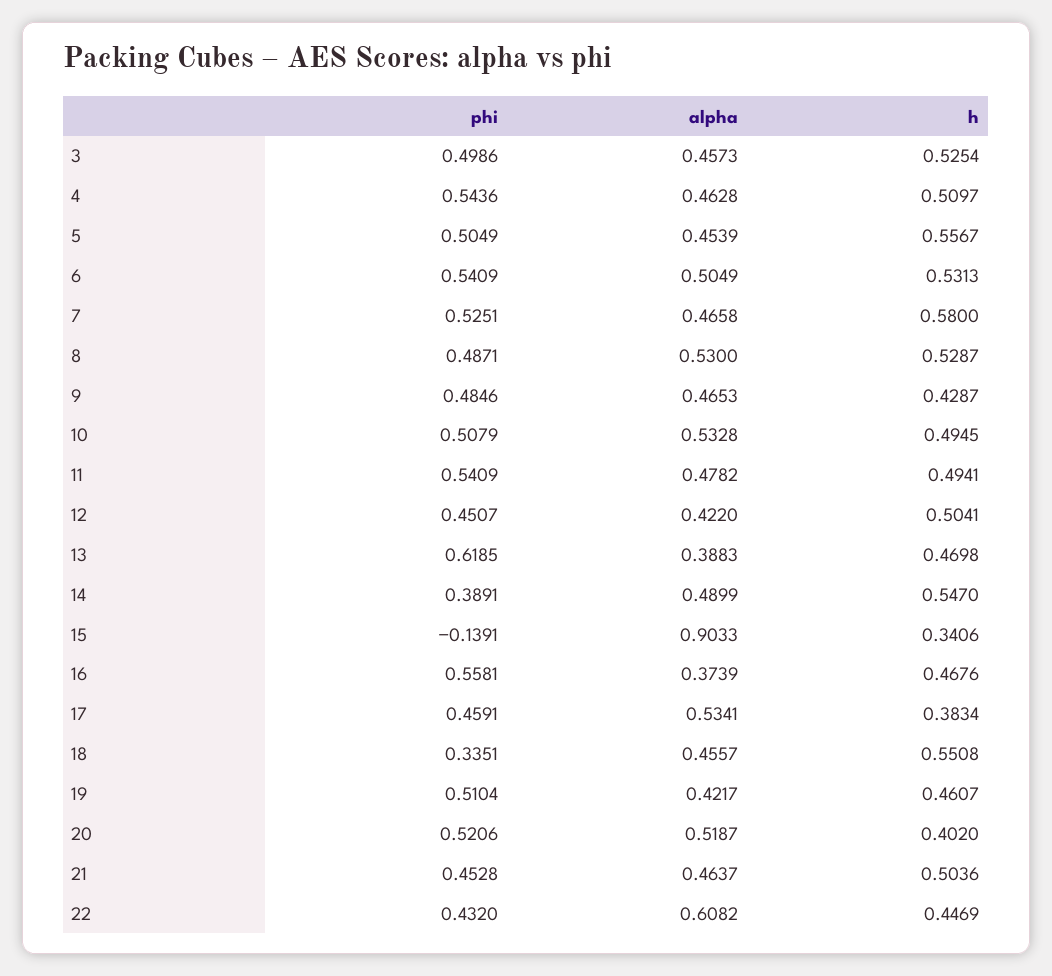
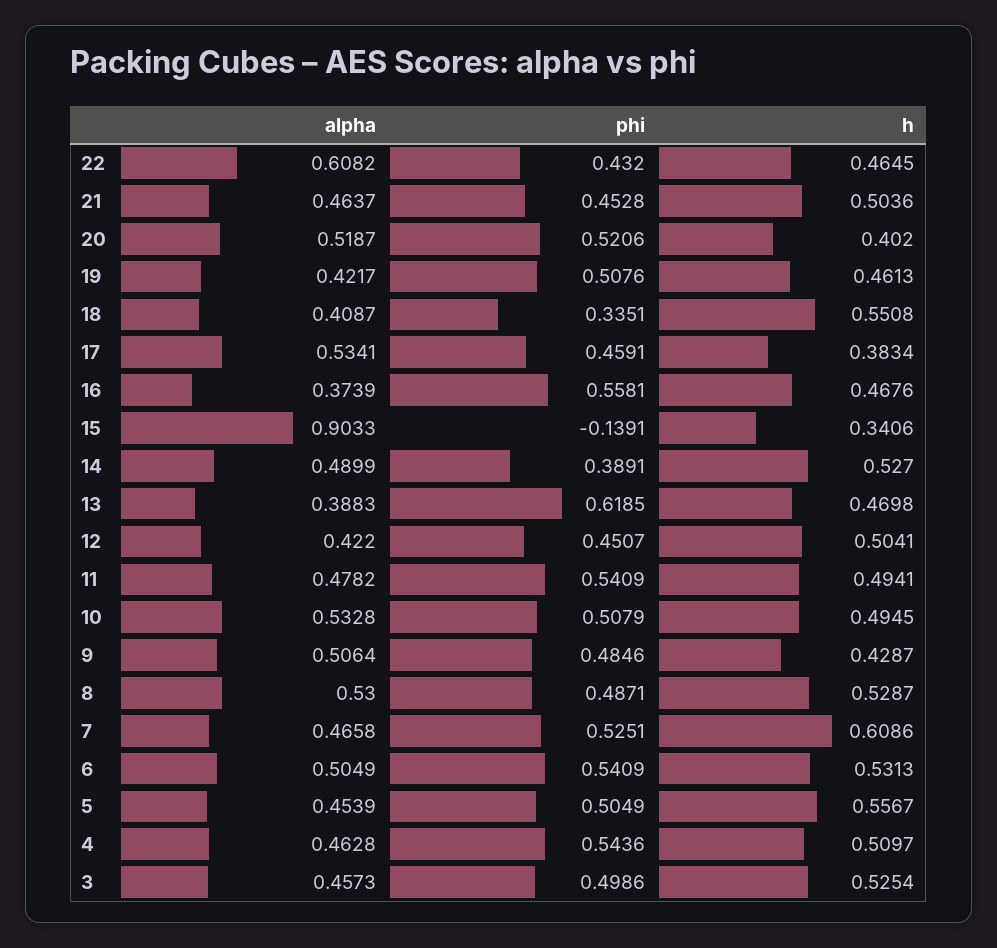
h, 7: 0.58 -> 0.6086
alpha, 9: 0.4653 -> 0.5064
h, 14: 0.547 -> 0.527
alpha, 18: 0.4557 -> 0.4087
phi, 19: 0.5104 -> 0.5076
h, 19: 0.4607 -> 0.4613
h, 22: 0.4469 -> 0.4645

